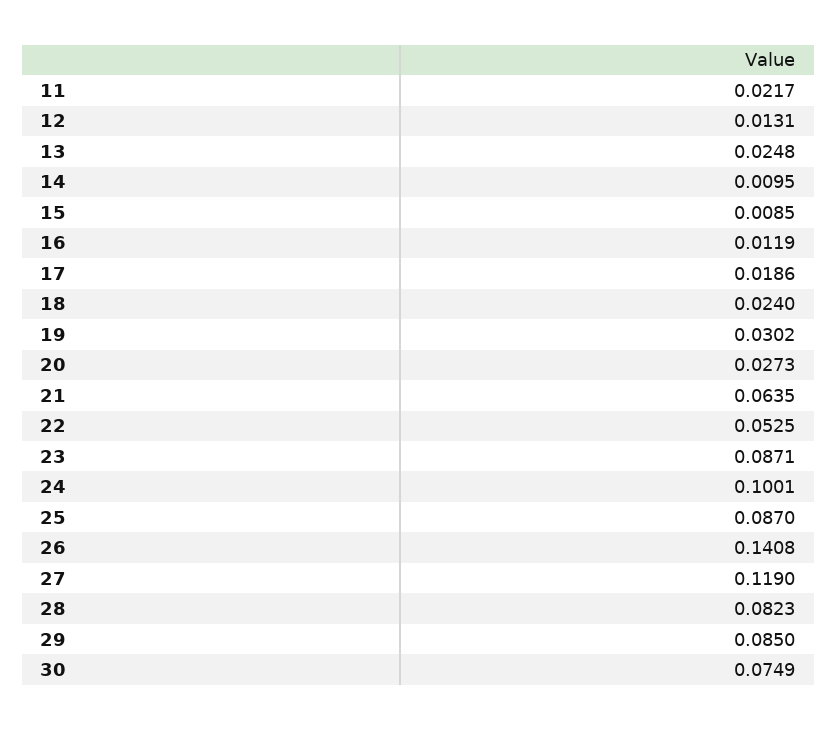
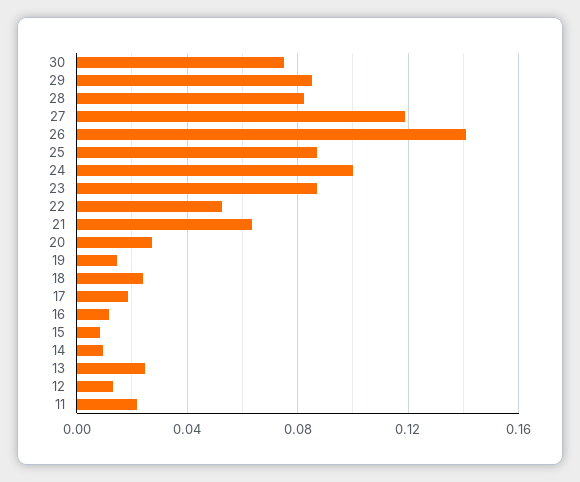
19: 0.0302 -> 0.015

